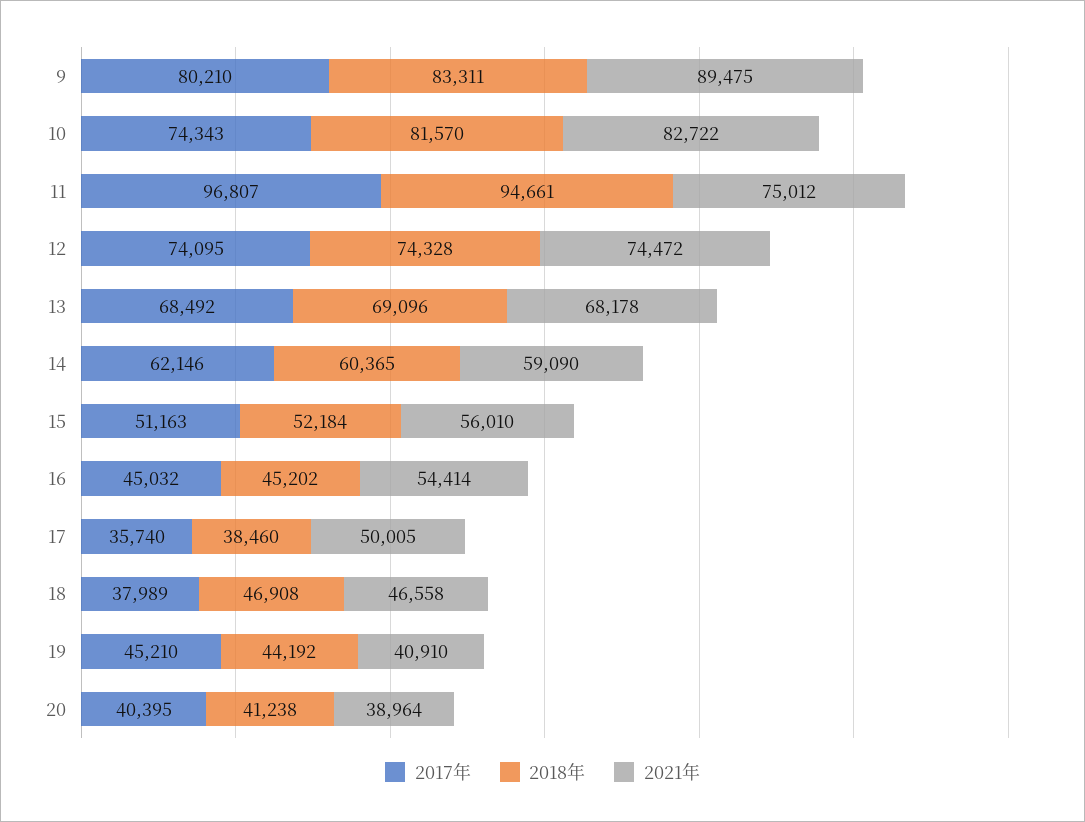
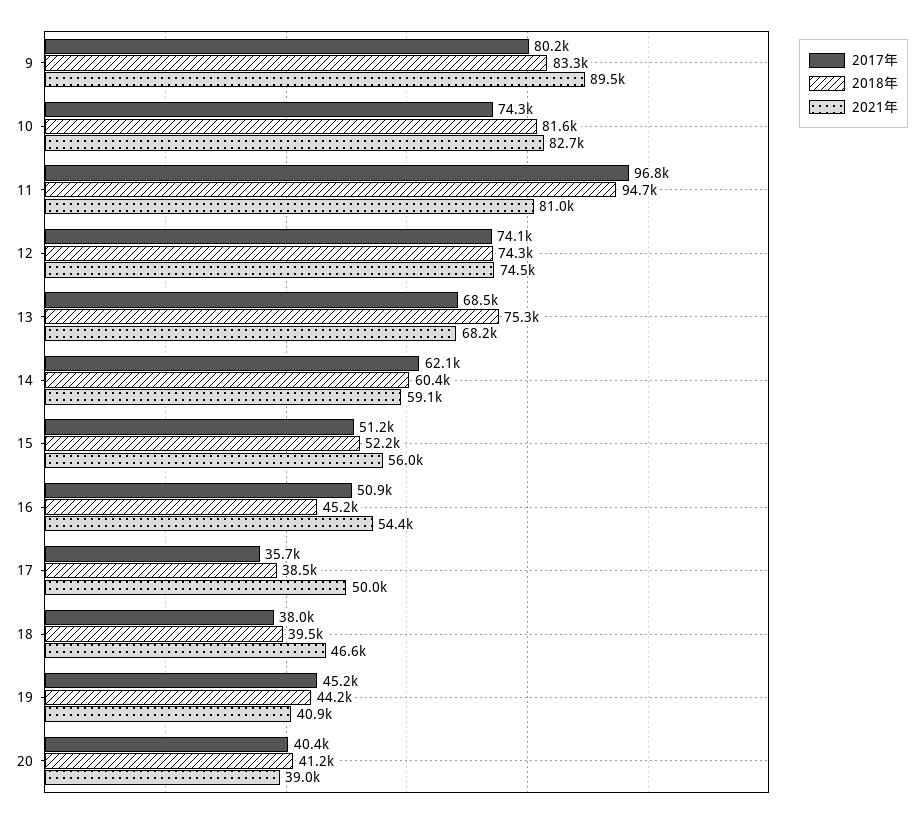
2021年, 11: 75012 -> 81000
2018年, 13: 69096 -> 75300
2017年, 16: 45032 -> 50900
2018年, 18: 46908 -> 39500

